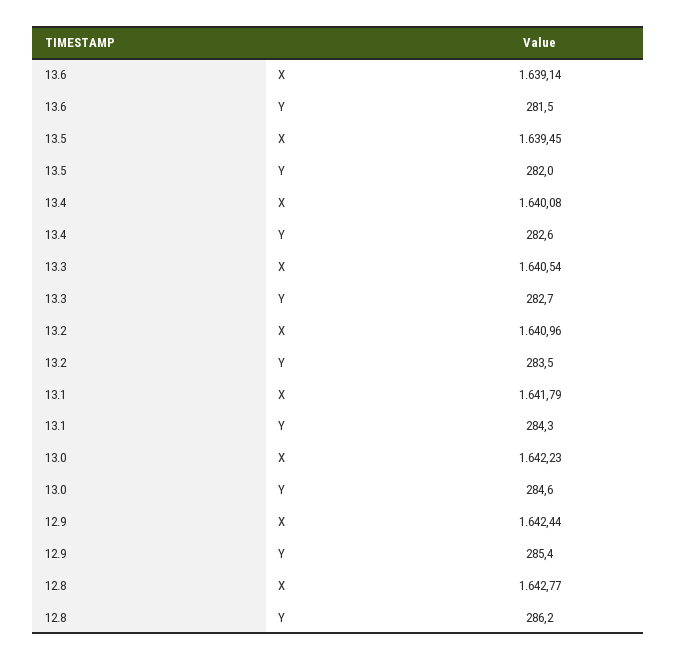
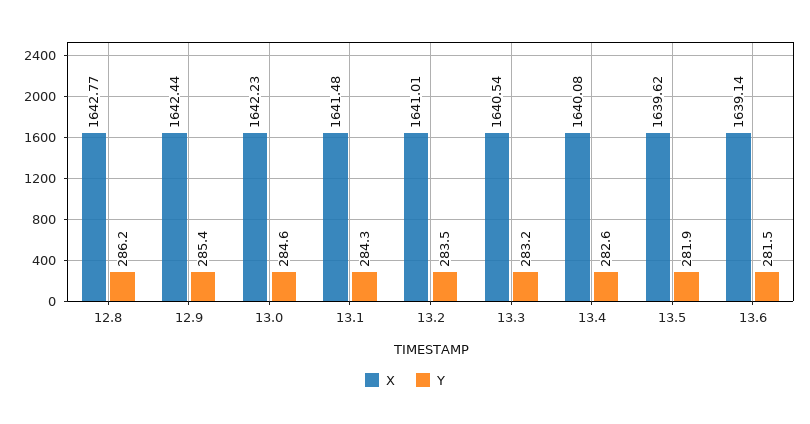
X, 13.5: 1639.45 -> 1639.62
Y, 13.5: 282 -> 281.9
Y, 13.3: 282.7 -> 283.2
X, 13.2: 1640.96 -> 1641.01
X, 13.1: 1641.79 -> 1641.48

